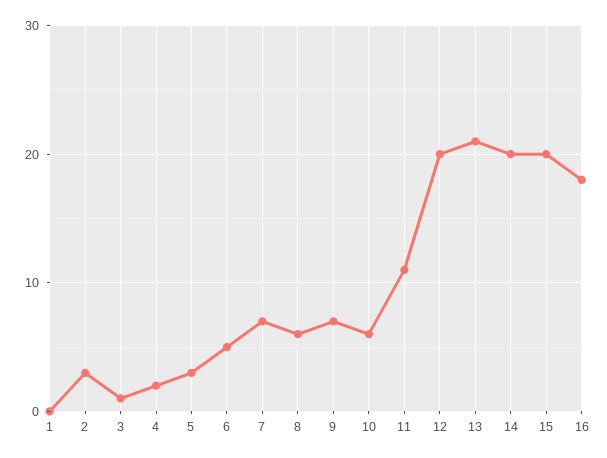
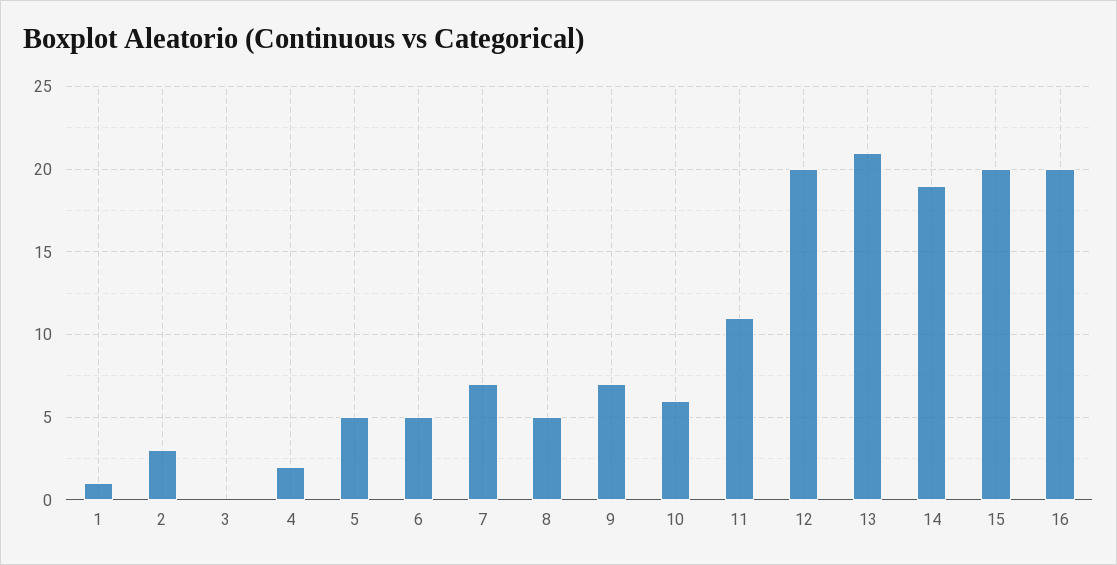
1: 0 -> 1
3: 1 -> 0
5: 3 -> 5
8: 6 -> 5
14: 20 -> 19
16: 18 -> 20

